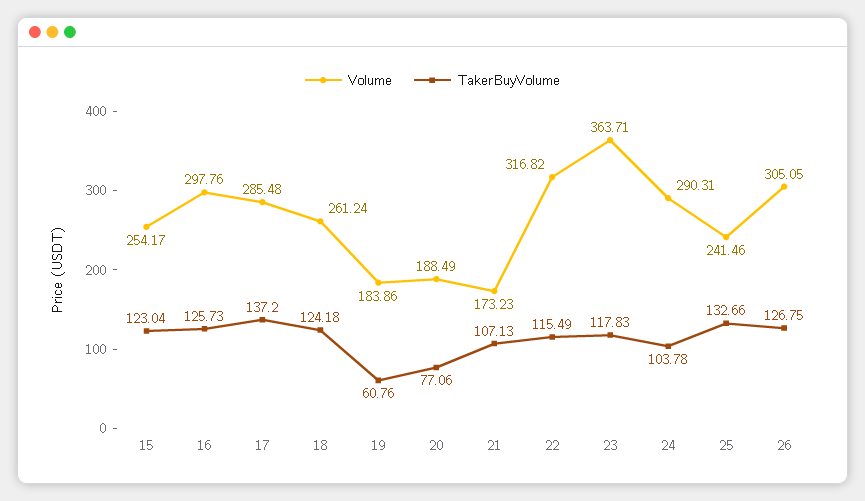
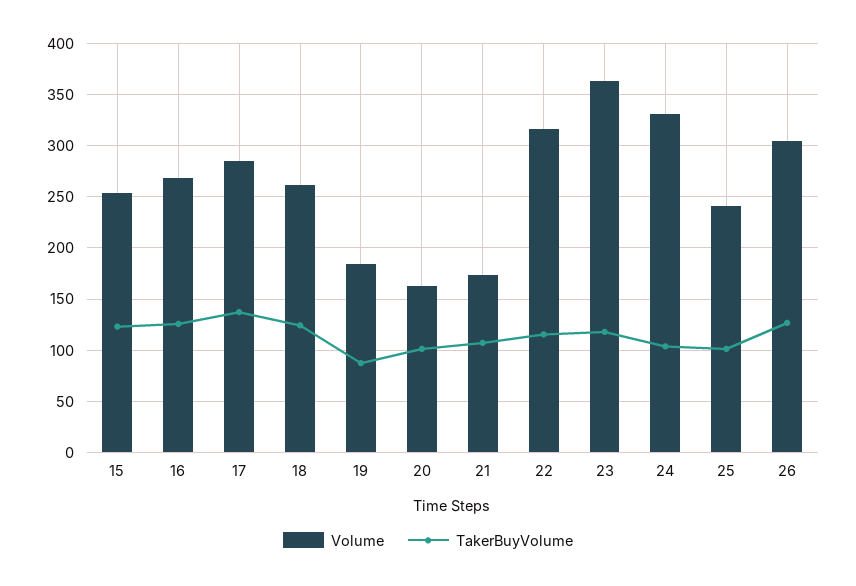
Volume, 16: 297.76 -> 270
TakerBuyVolume, 19: 60.76 -> 90
Volume, 20: 188.49 -> 160
TakerBuyVolume, 20: 77.06 -> 100
Volume, 24: 290.31 -> 330
TakerBuyVolume, 25: 132.66 -> 100

